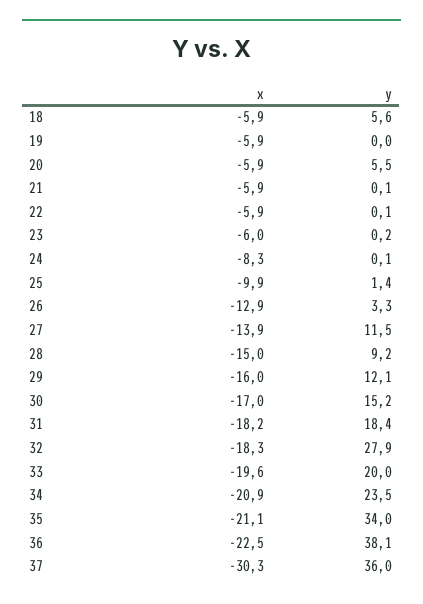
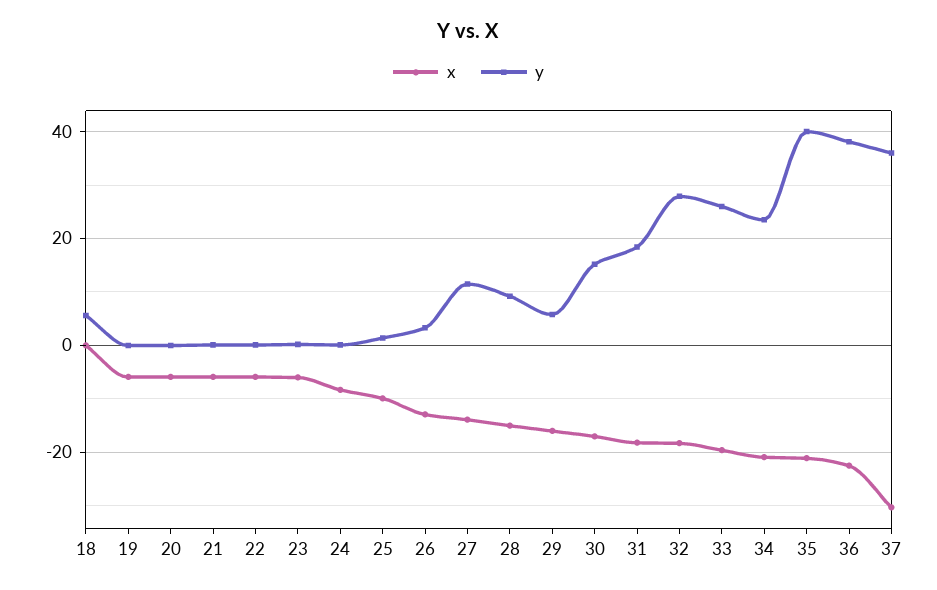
x, 18: -5.9 -> 0
y, 20: 5.5 -> 0
y, 29: 12.1 -> 6
y, 33: 20 -> 26
y, 35: 34 -> 40

